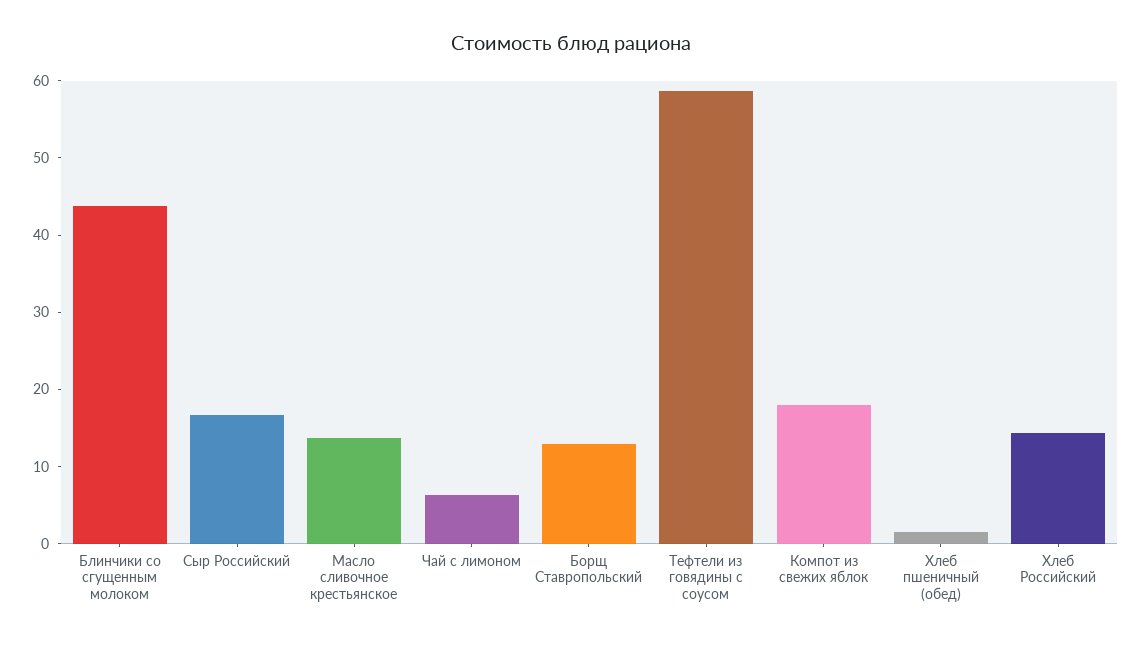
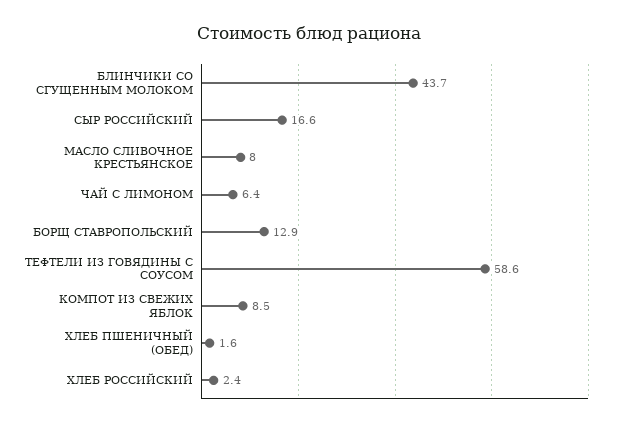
Масло сливочное крестьянское: 14 -> 8
Компот из свежих яблок: 18 -> 8.5
Хлеб Российский: 14 -> 2.4

